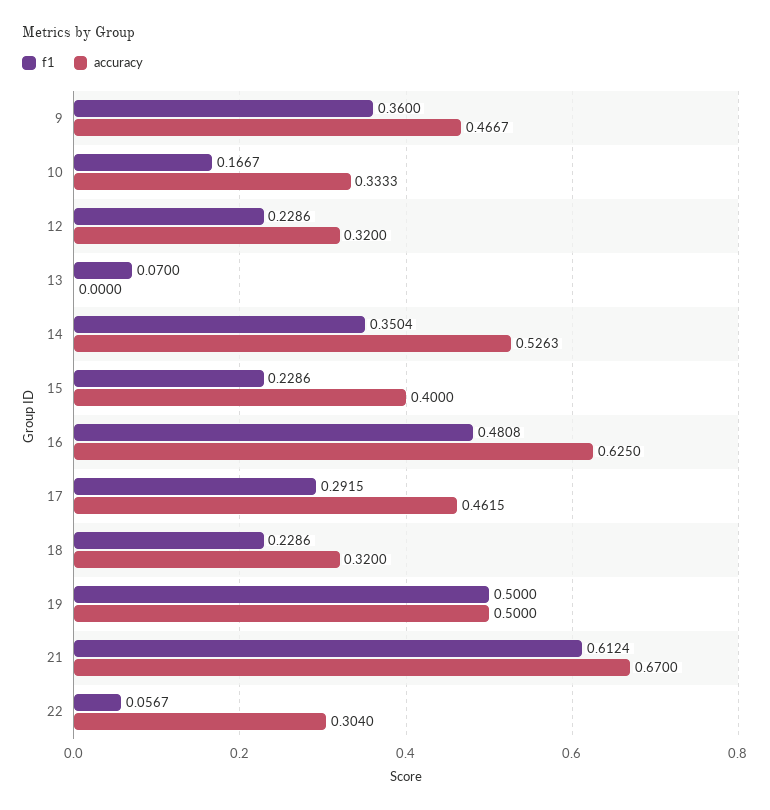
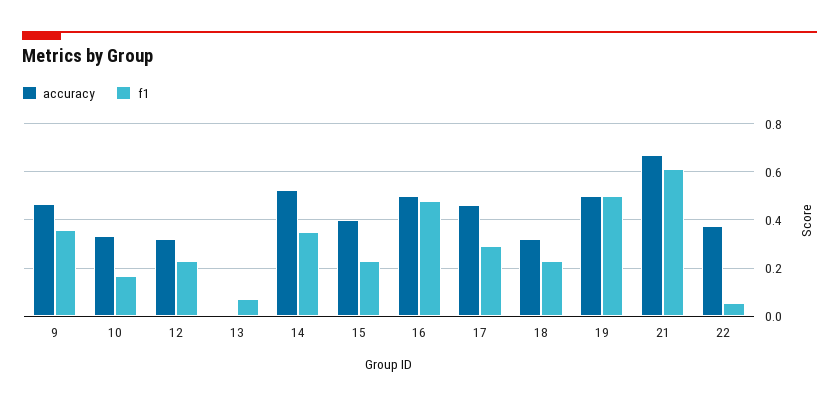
accuracy, 16: 0.625 -> 0.5
accuracy, 22: 0.304 -> 0.375

